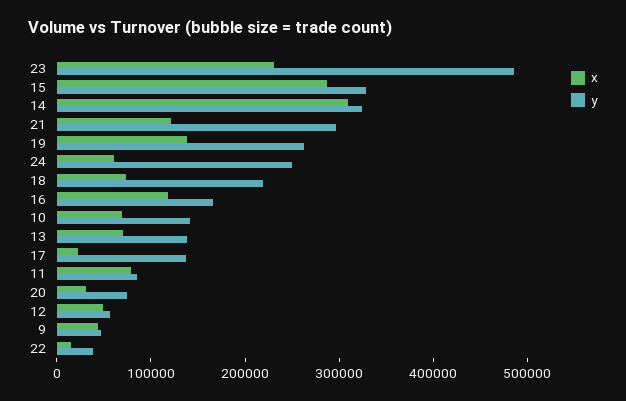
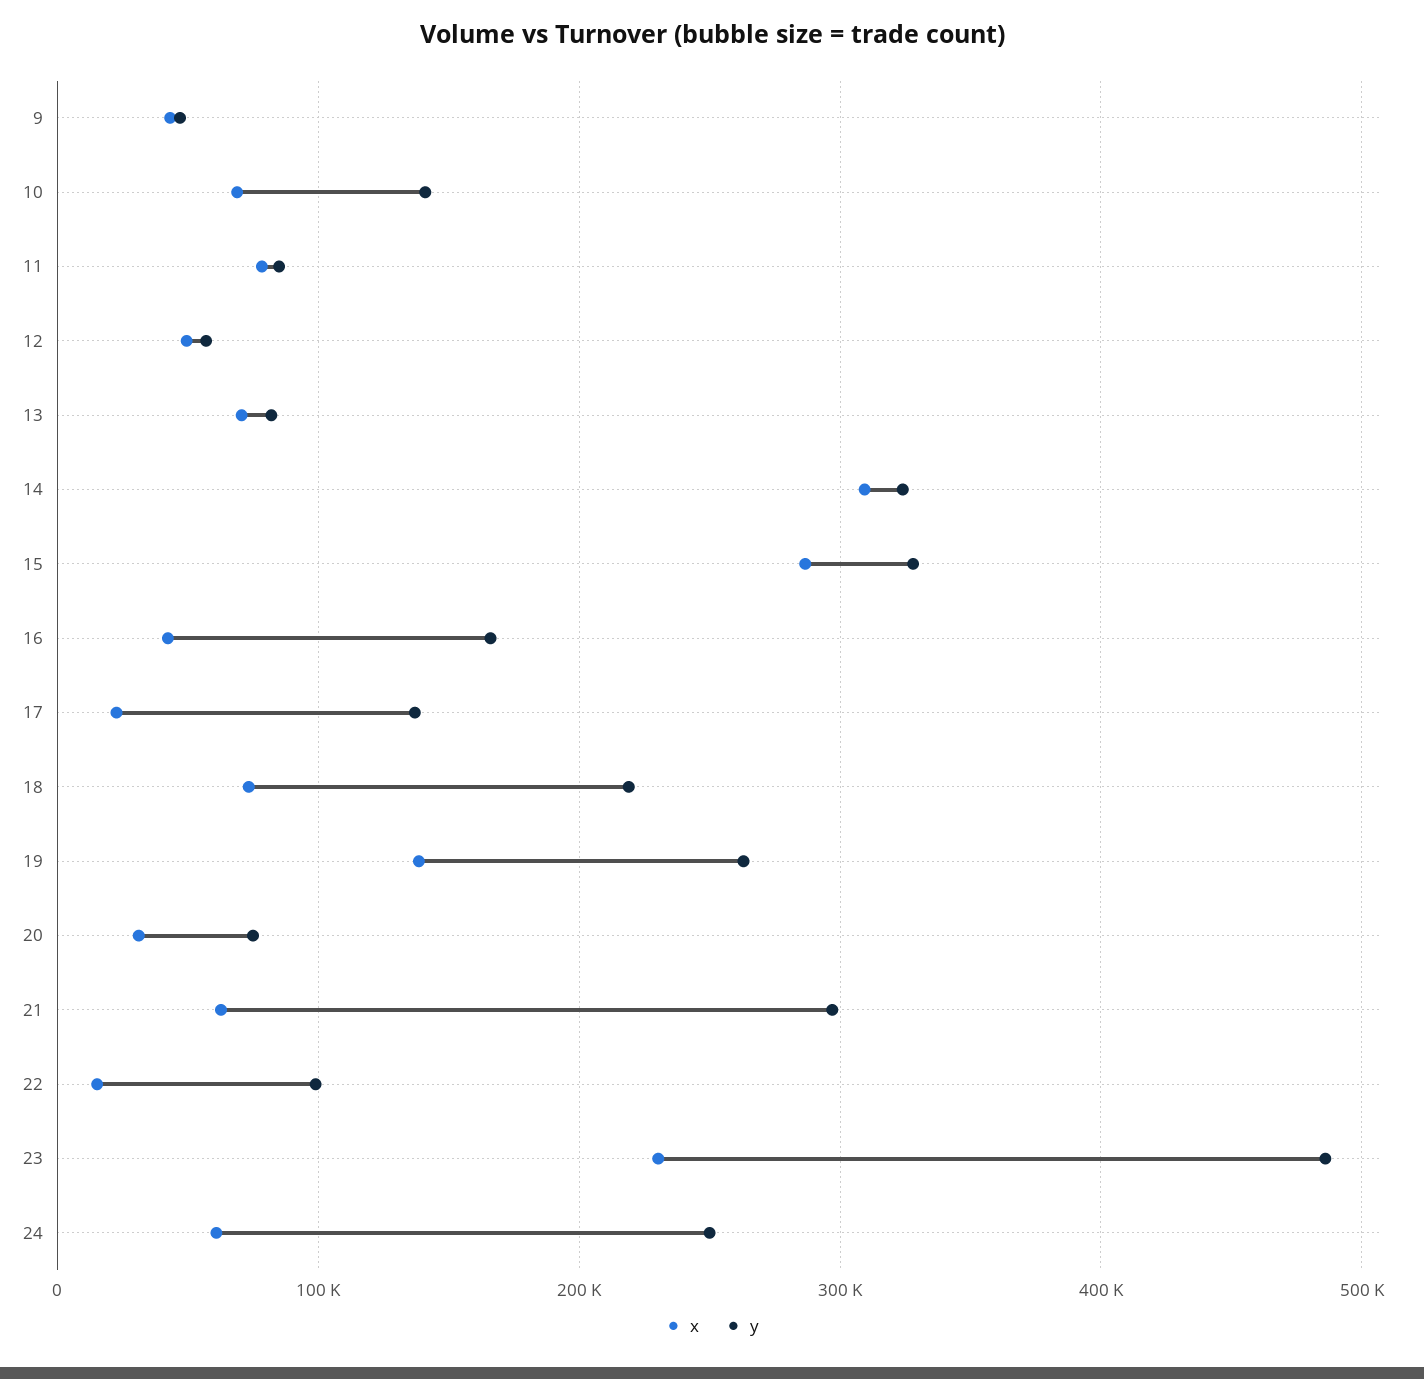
x, 21: 120000 -> 60000
x, 16: 120000 -> 40000
y, 13: 140000 -> 80000
y, 22: 40000 -> 100000

